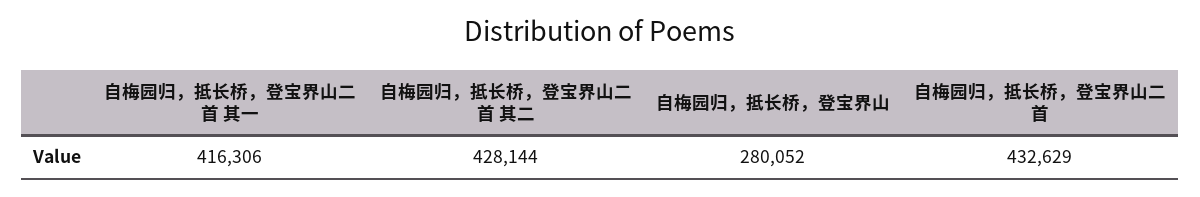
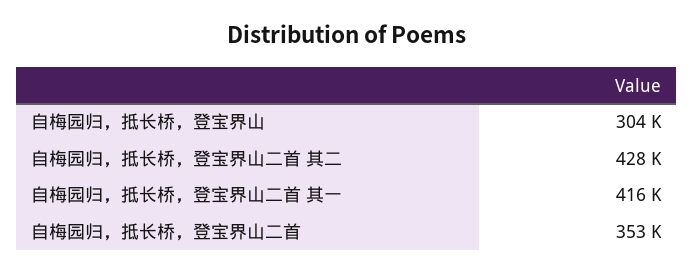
自梅园归，抵长桥，登宝界山: 280052 -> 304000
自梅园归，抵长桥，登宝界山二首: 432629 -> 353000

